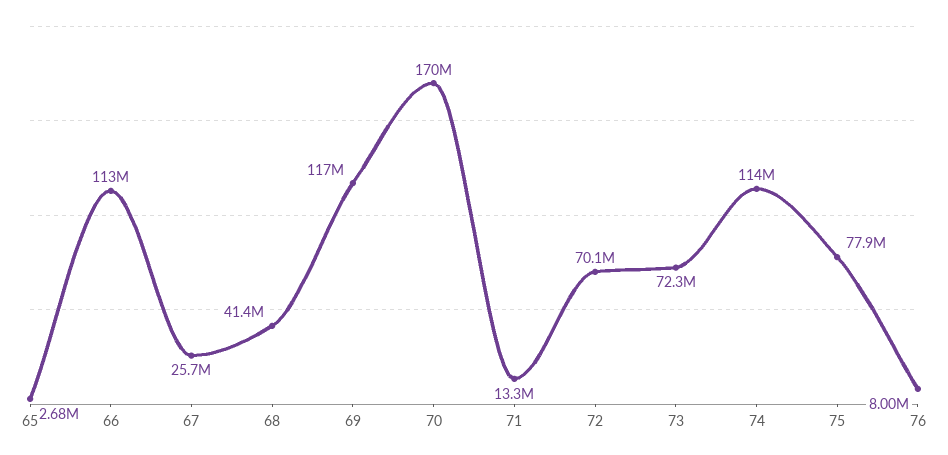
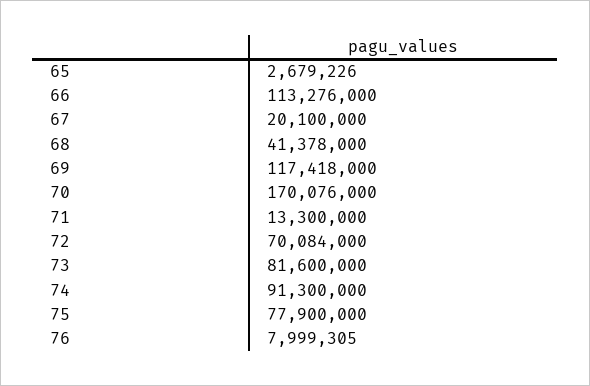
67: 25700000 -> 20100000
73: 72300000 -> 81600000
74: 114000000 -> 91300000

